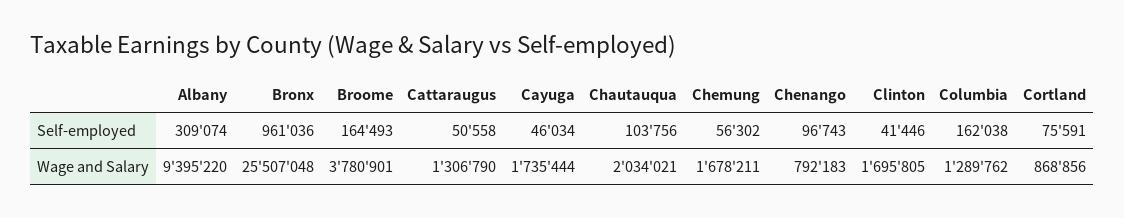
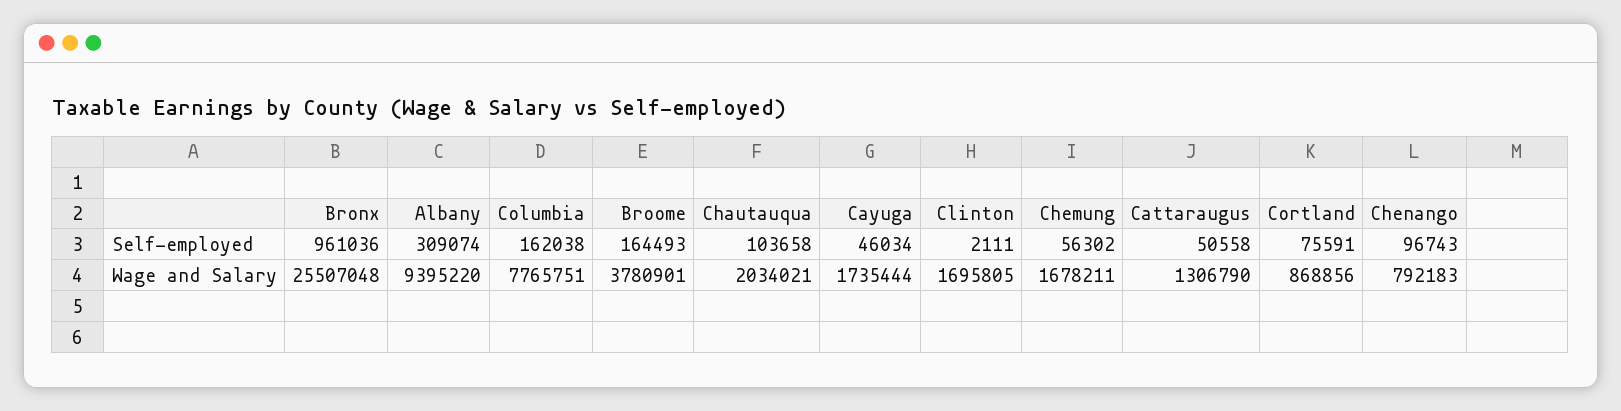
Chautauqua, Self-employed: 103756 -> 103658
Clinton, Self-employed: 41446 -> 2111
Columbia, Wage and Salary: 1289762 -> 7765751

